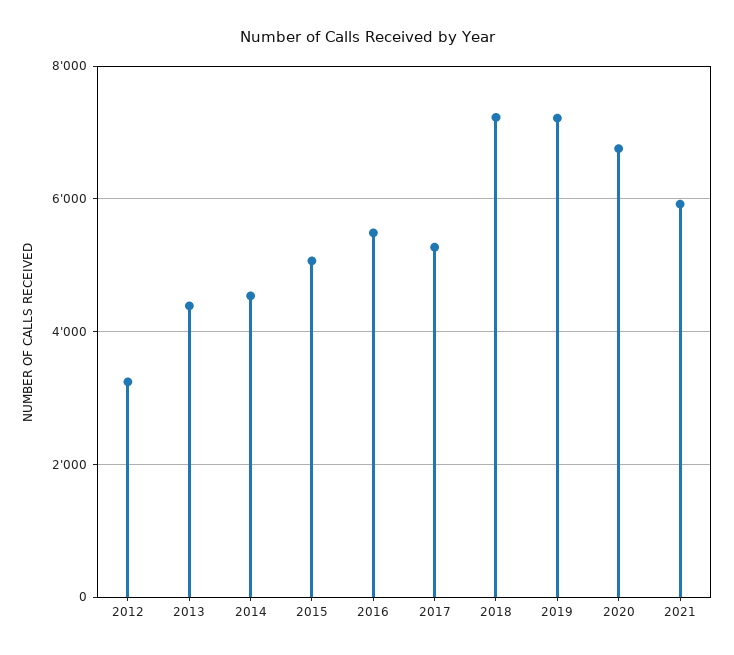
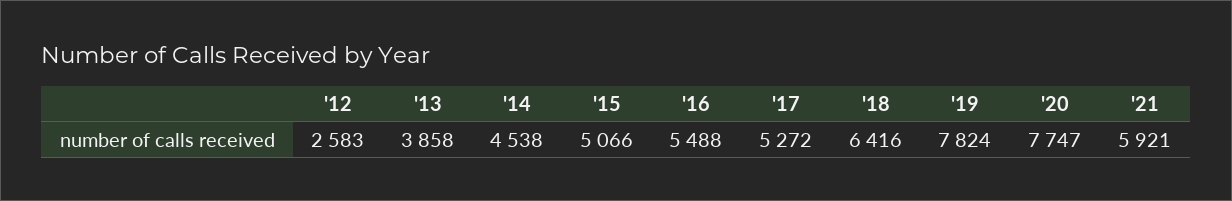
2012: 3200 -> 2583
2013: 4400 -> 3858
2018: 7200 -> 6416
2019: 7200 -> 7824
2020: 6800 -> 7747

